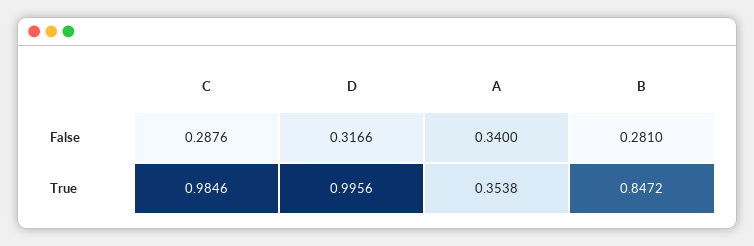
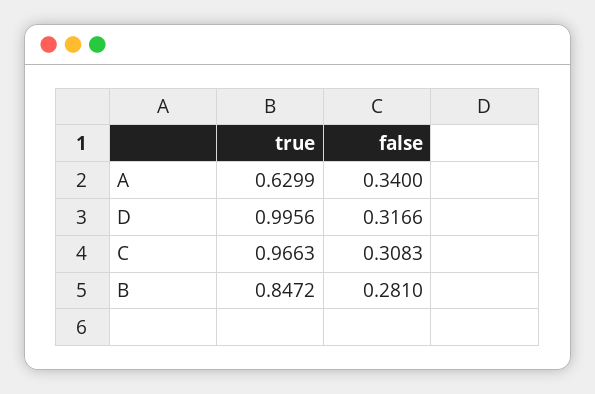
C, False: 0.2876 -> 0.3083
C, True: 0.9846 -> 0.9663
A, True: 0.3538 -> 0.6299

